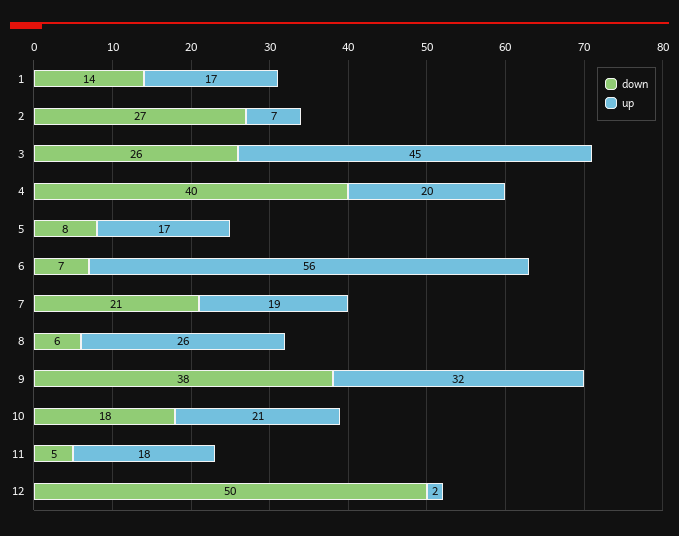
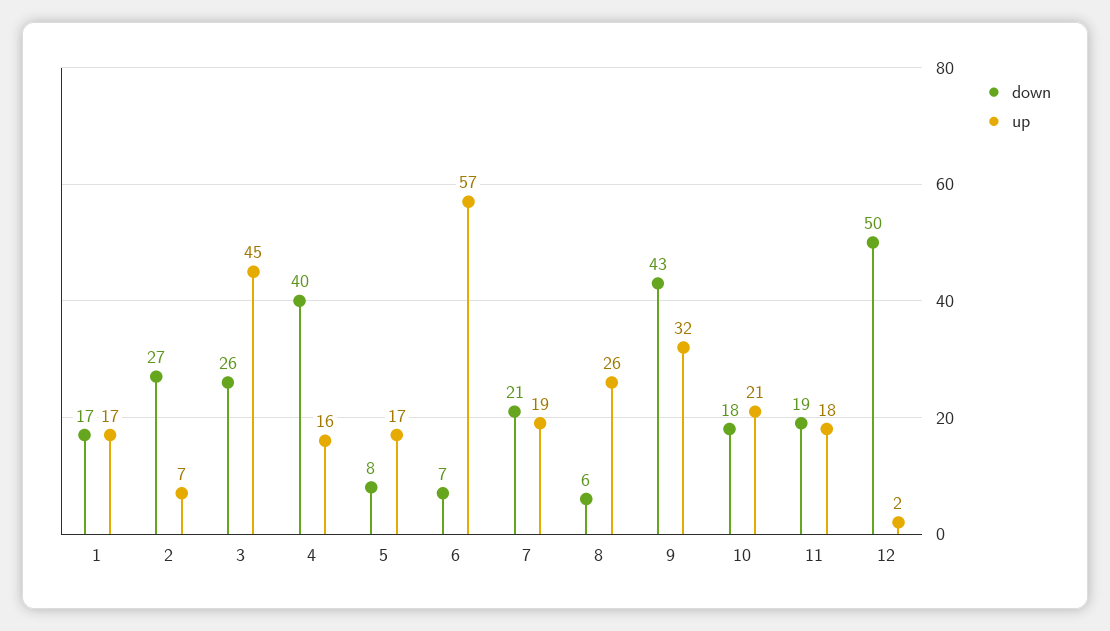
down, 1: 14 -> 17
up, 4: 20 -> 16
up, 6: 56 -> 57
down, 9: 38 -> 43
down, 11: 5 -> 19

